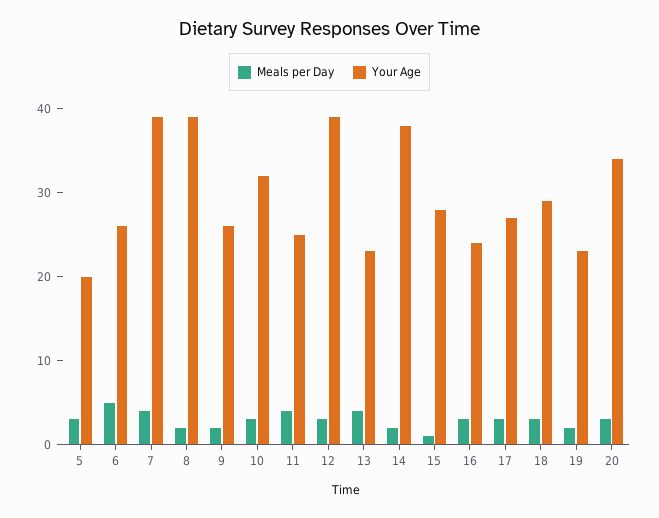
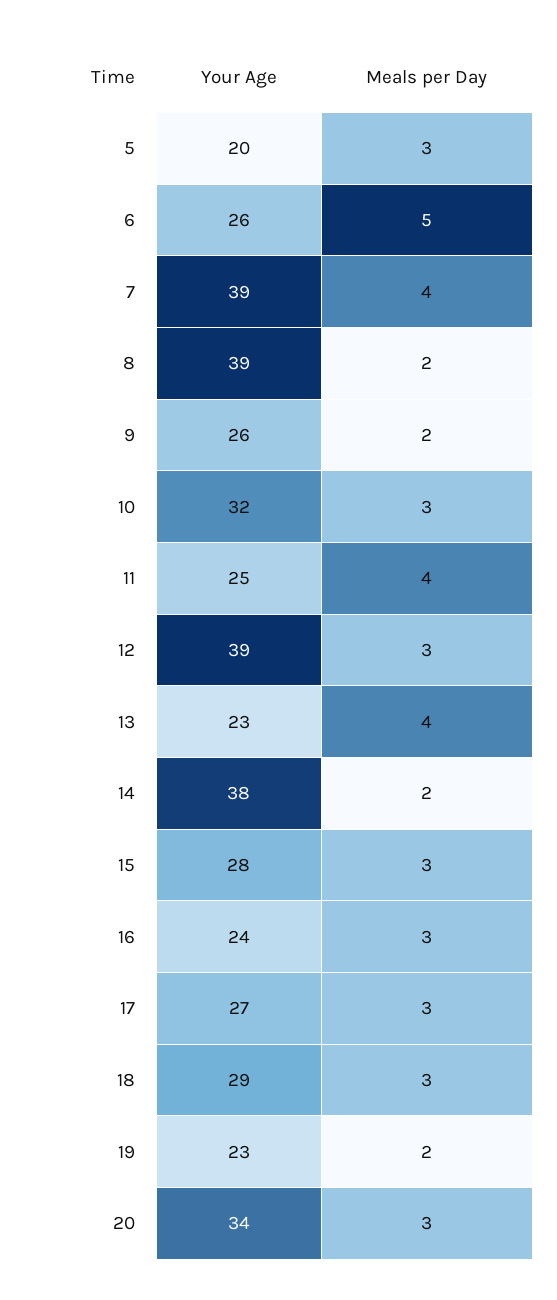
Meals per Day, 15: 1 -> 3

